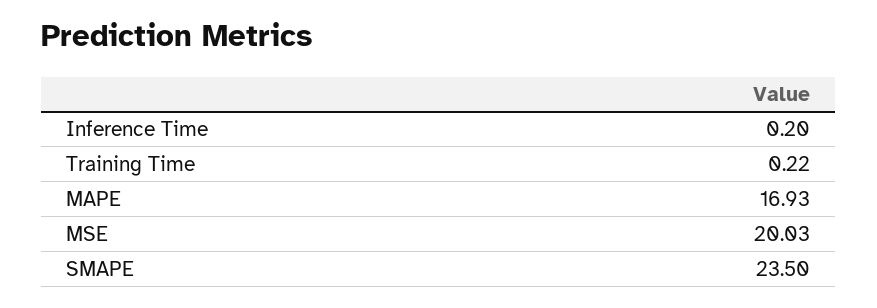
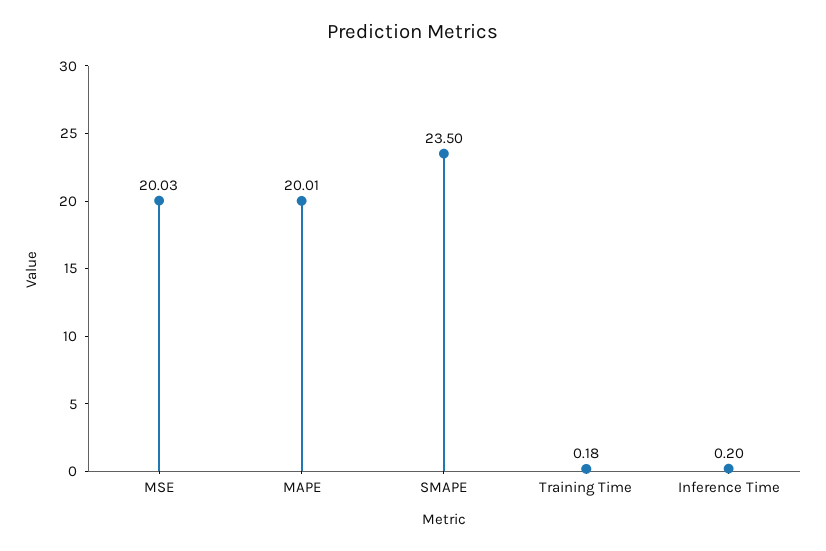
Training Time: 0.22 -> 0.18
MAPE: 16.93 -> 20.01

